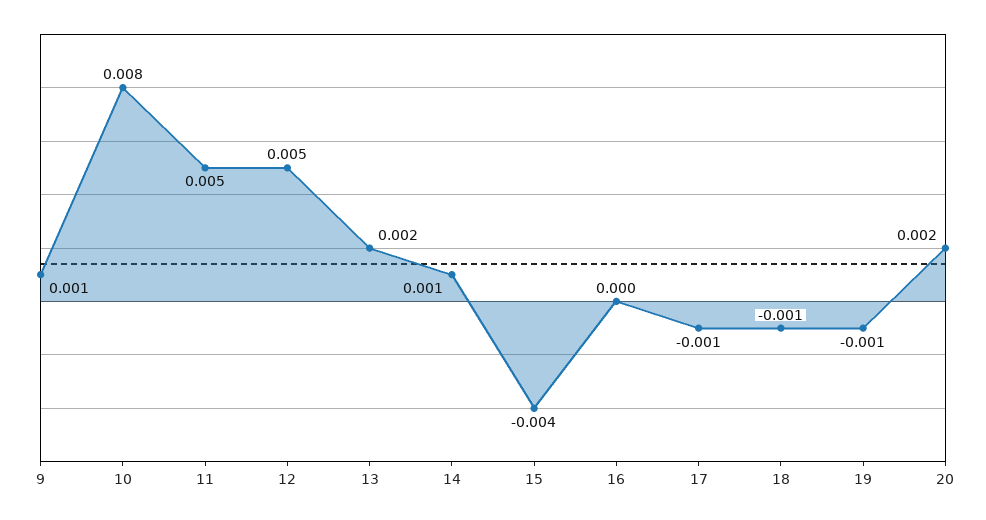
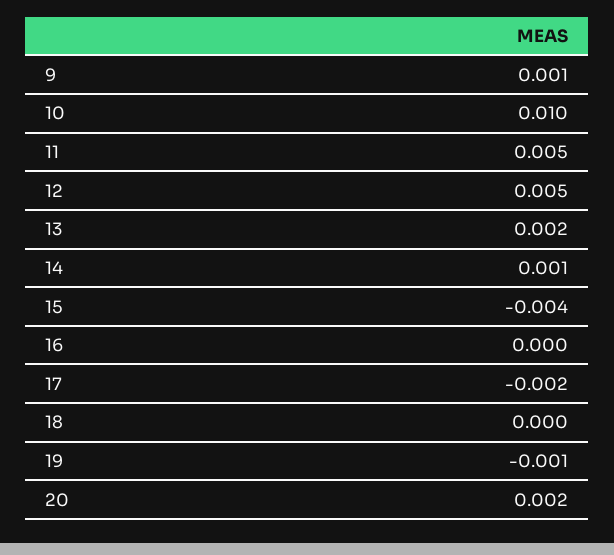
10: 0.008 -> 0.01
17: -0.001 -> -0.002
18: -0.001 -> 0

